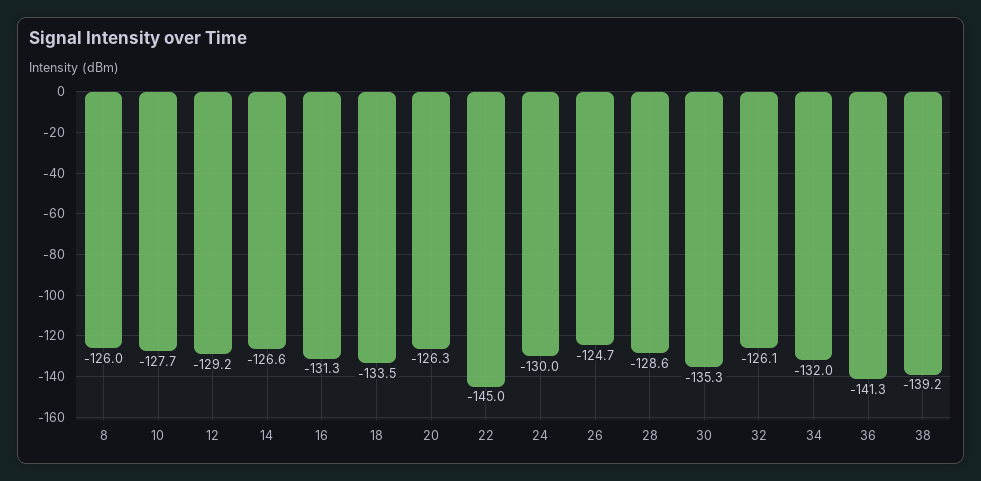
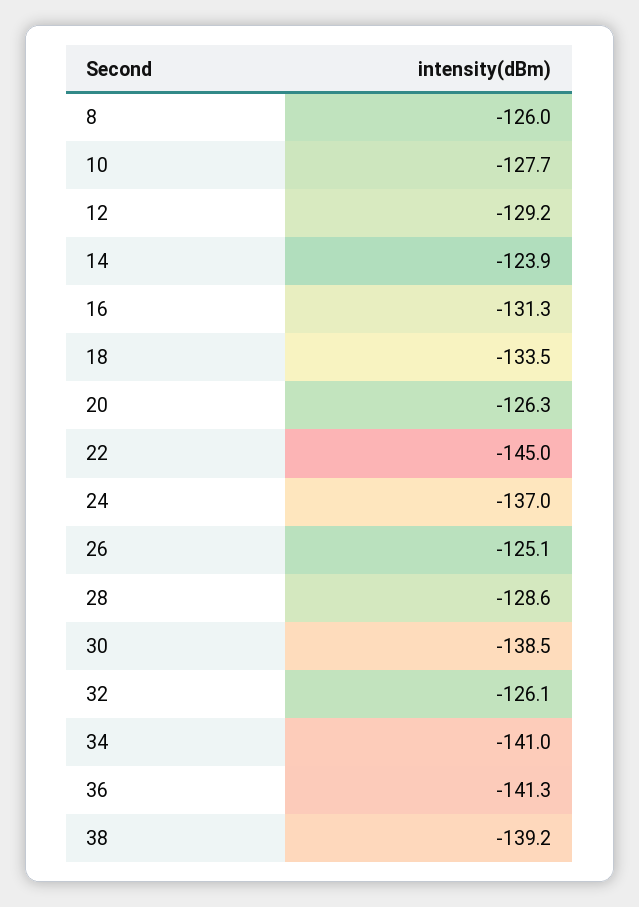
14: -126.6 -> -123.9
24: -130 -> -137
26: -124.7 -> -125.1
30: -135.3 -> -138.5
34: -132 -> -141

